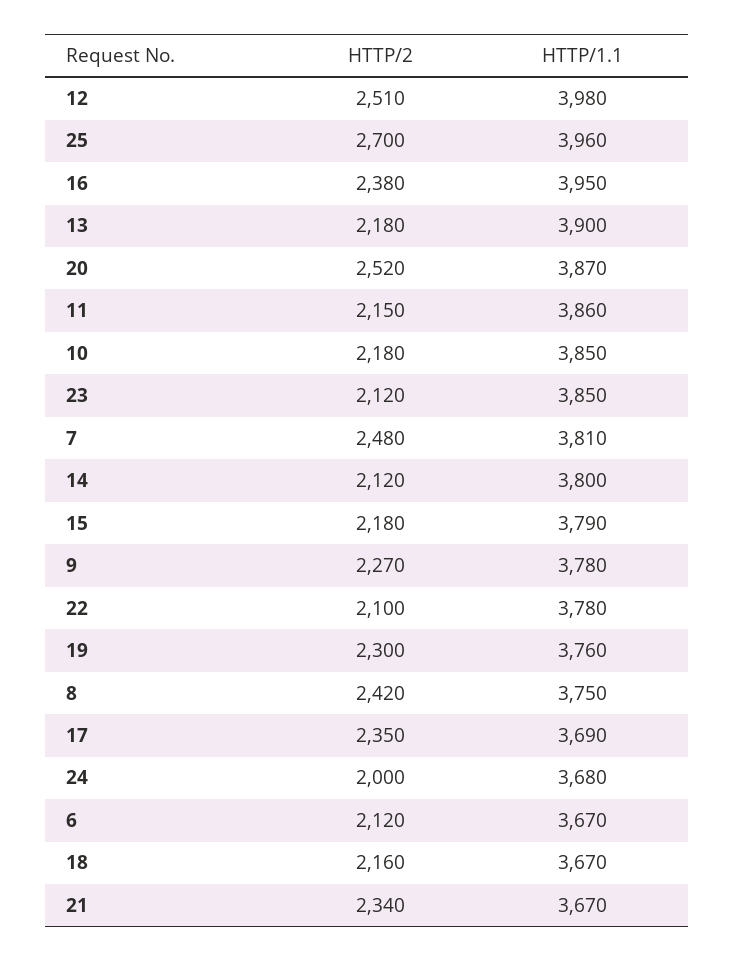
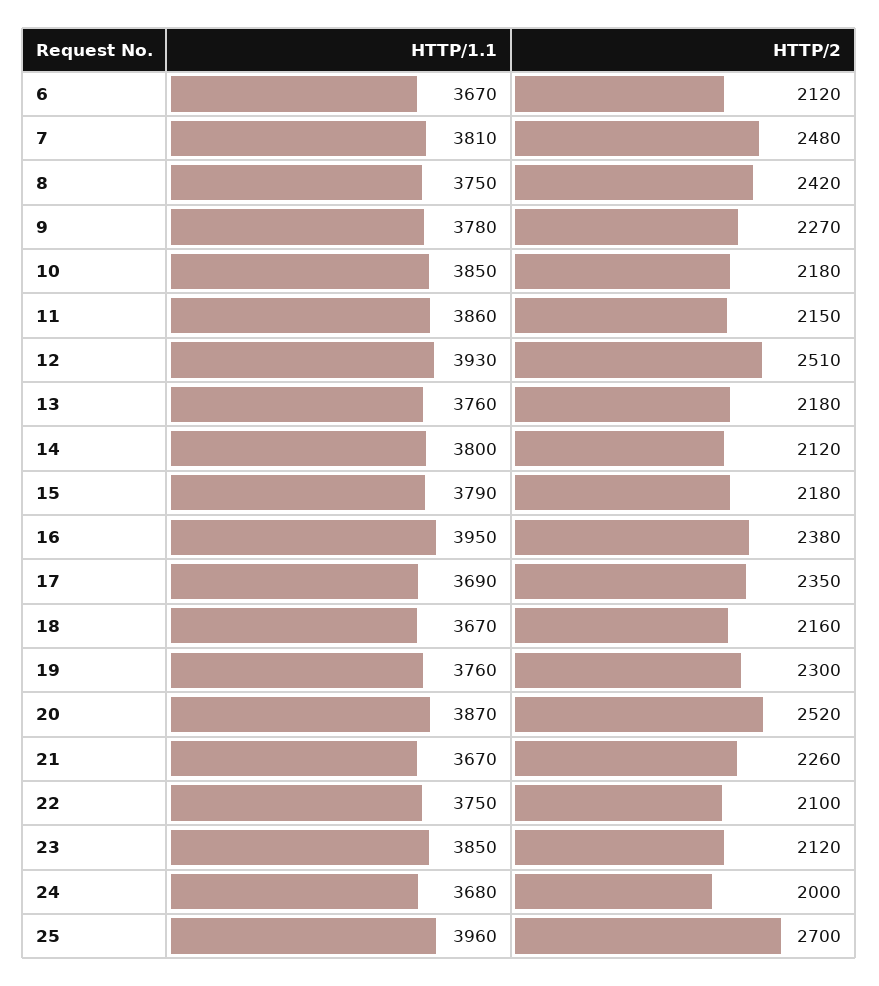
HTTP/1.1, 12: 3980 -> 3930
HTTP/1.1, 13: 3900 -> 3760
HTTP/1.1, 22: 3780 -> 3750
HTTP/2, 21: 2340 -> 2260

